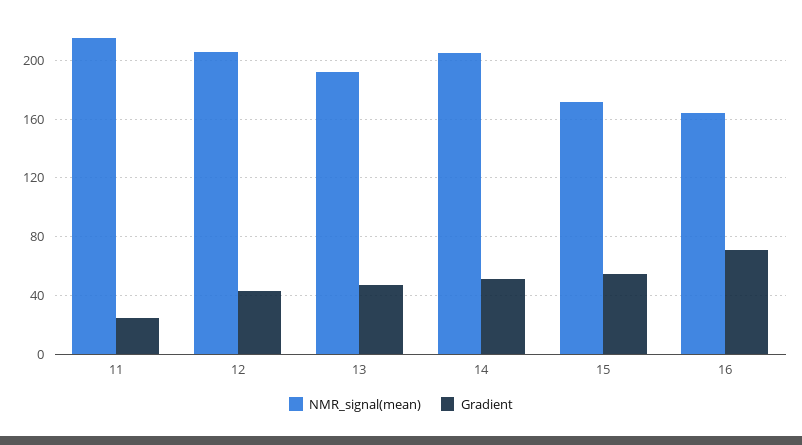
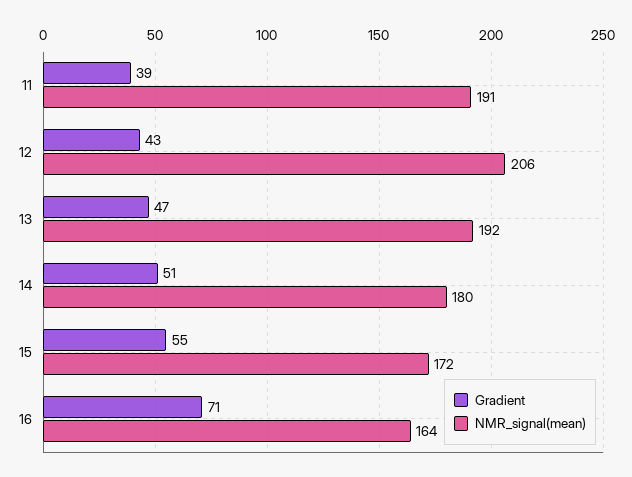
NMR_signal(mean), 11: 215 -> 191
Gradient, 11: 25 -> 39
NMR_signal(mean), 14: 205 -> 180

